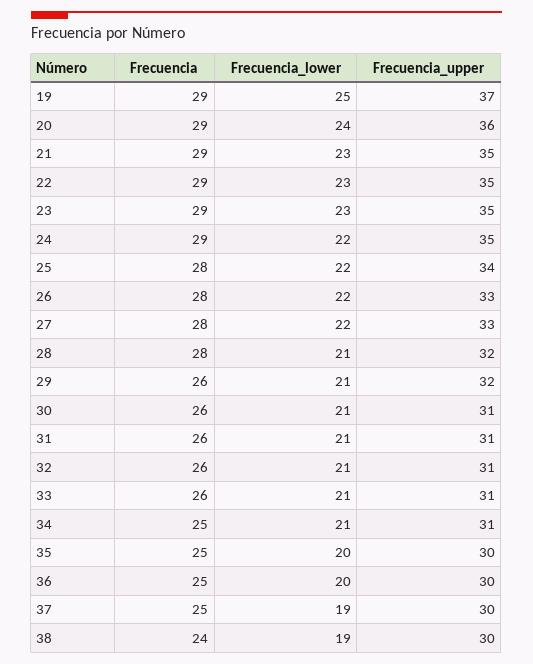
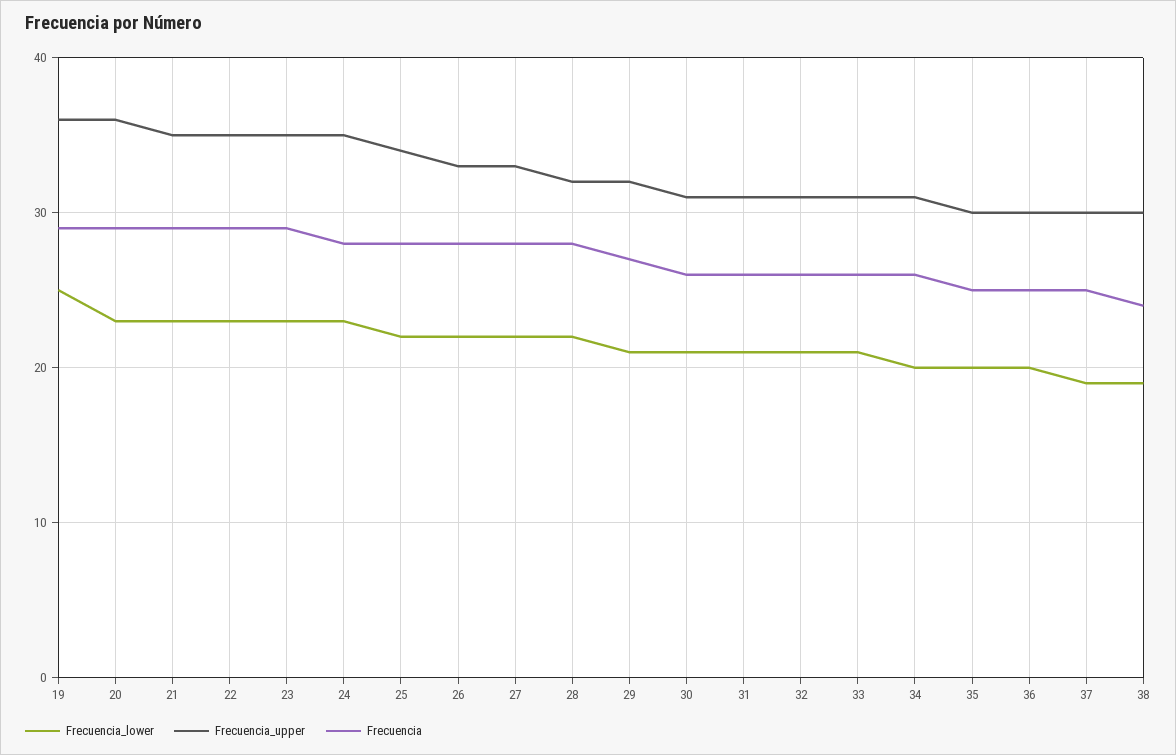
Frecuencia_upper, 19: 37 -> 36
Frecuencia_lower, 20: 24 -> 23
Frecuencia, 24: 29 -> 28
Frecuencia_lower, 24: 22 -> 23
Frecuencia_lower, 28: 21 -> 22
Frecuencia, 29: 26 -> 27
Frecuencia, 34: 25 -> 26
Frecuencia_lower, 34: 21 -> 20

